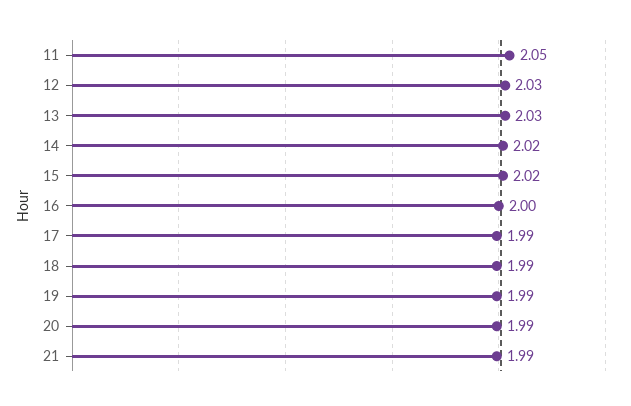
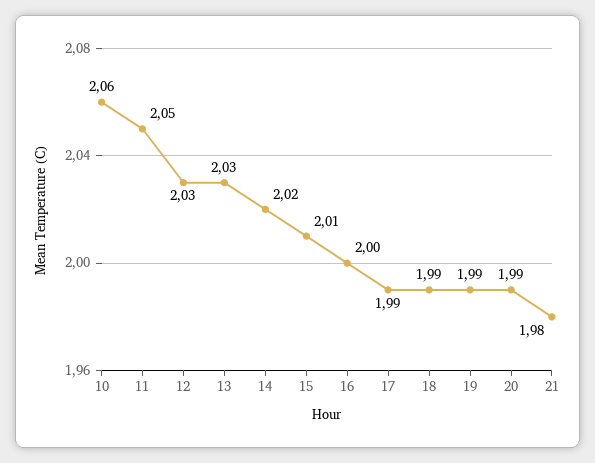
15: 2.02 -> 2.01
21: 1.99 -> 1.98
10: none -> 2.06

